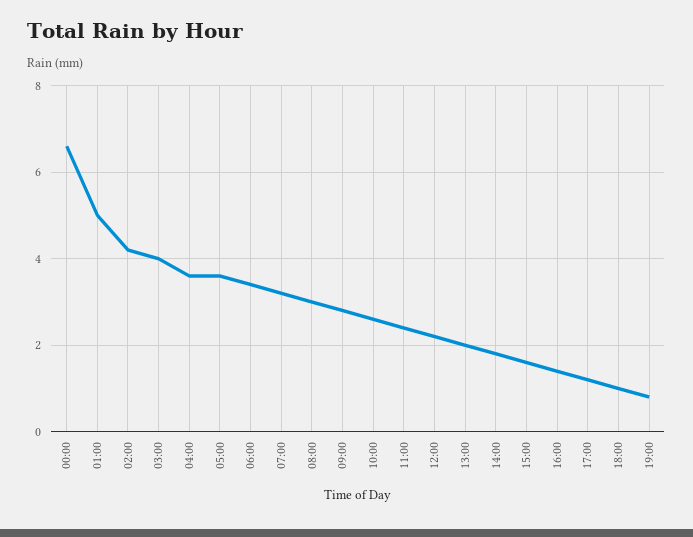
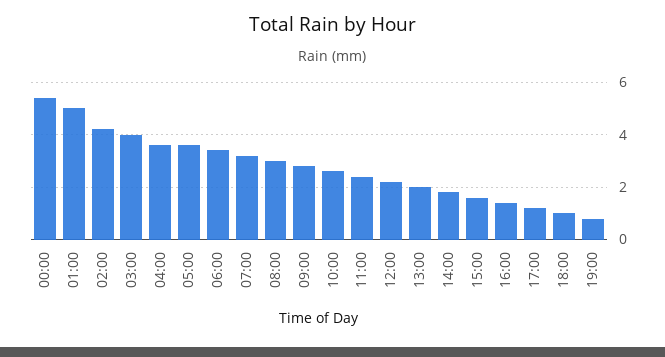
00:00: 6.5 -> 5.5

